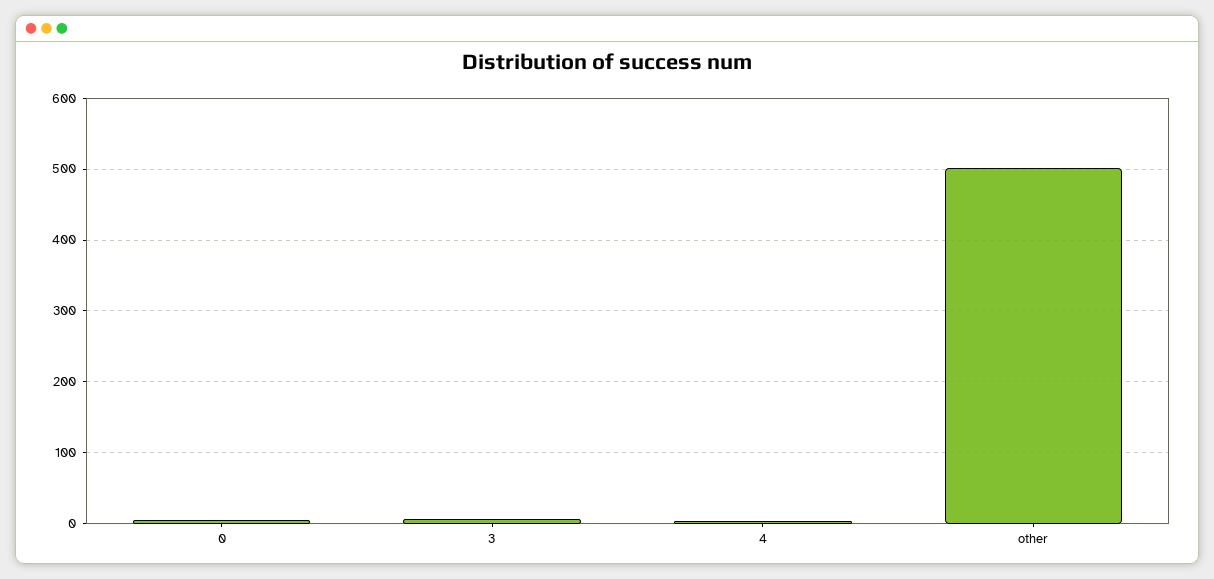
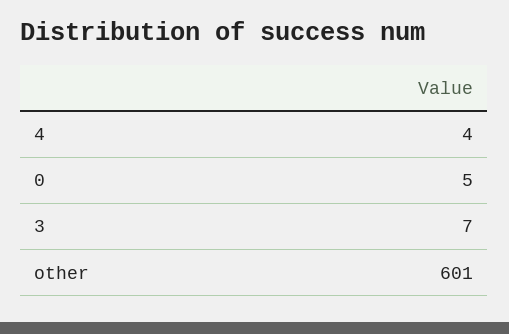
other: 500 -> 601

